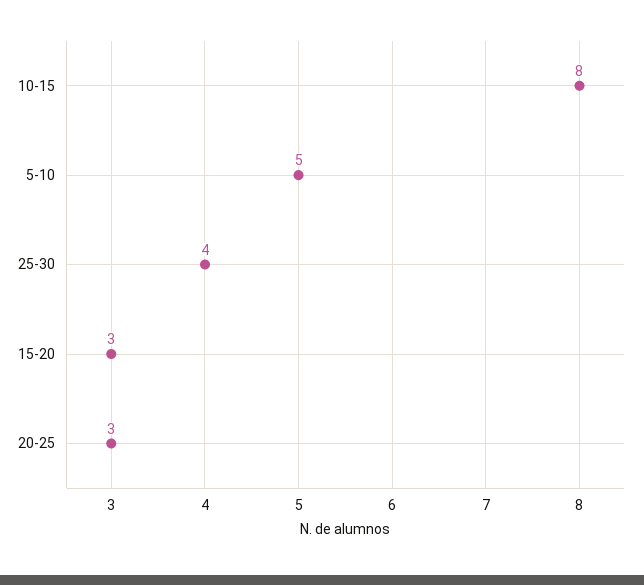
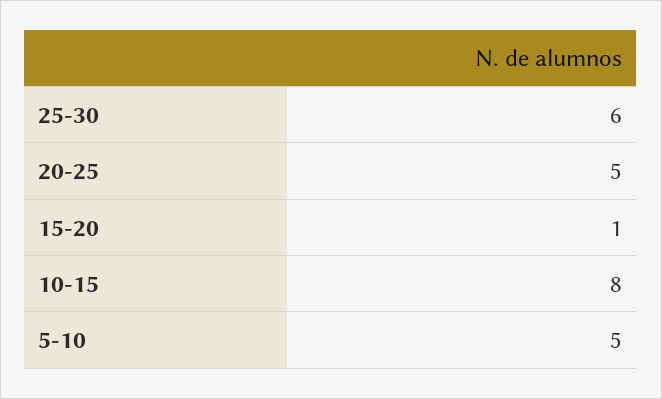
25-30: 4 -> 6
15-20: 3 -> 1
20-25: 3 -> 5

